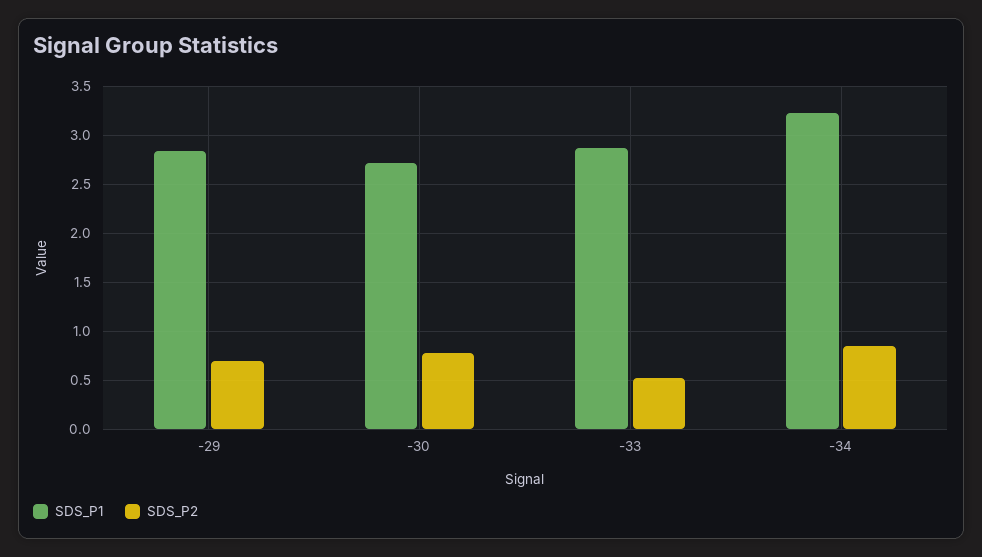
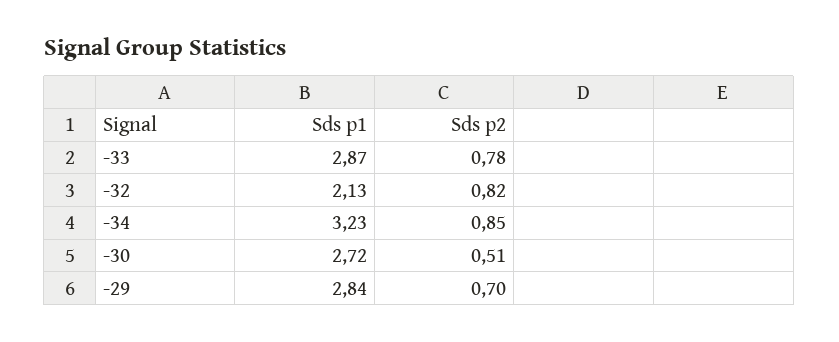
SDS_P2, -30: 0.8 -> 0.51
SDS_P2, -33: 0.5 -> 0.78
SDS_P1, -32: none -> 2.13
SDS_P2, -32: none -> 0.82

